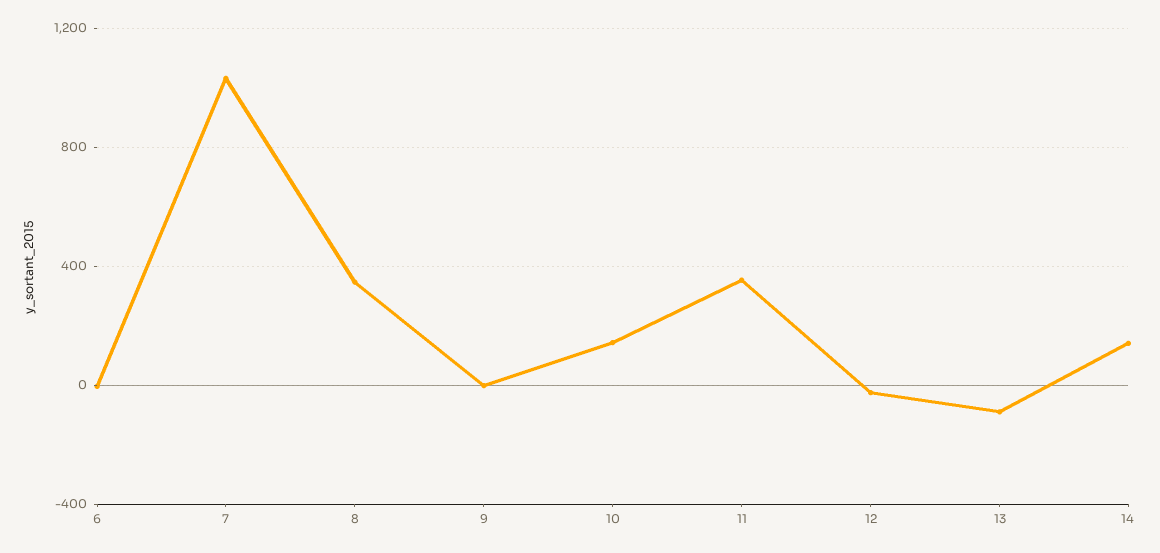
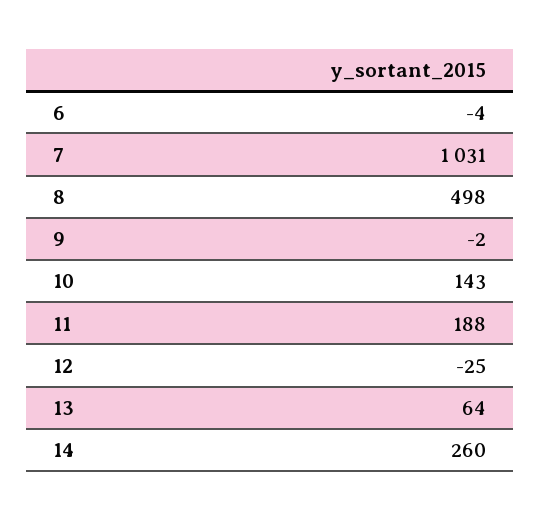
8: 350 -> 498
11: 350 -> 188
13: -100 -> 64
14: 150 -> 260

